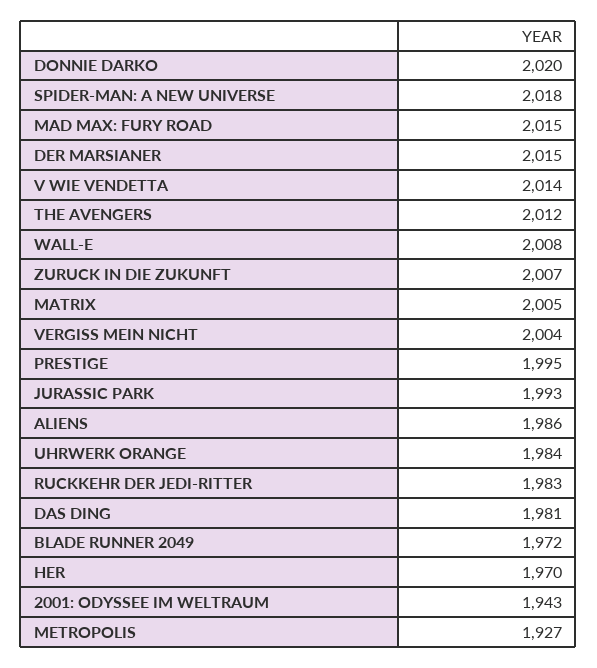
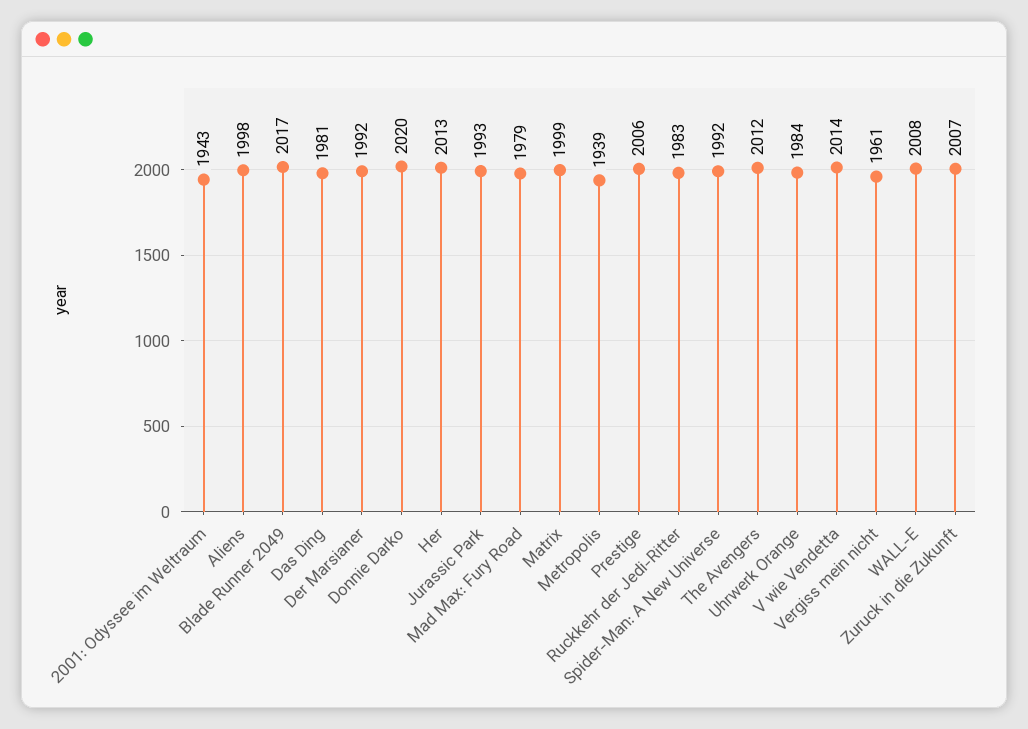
SPIDER-MAN: A NEW UNIVERSE: 2018 -> 1992
MAD MAX: FURY ROAD: 2015 -> 1979
DER MARSIANER: 2015 -> 1992
MATRIX: 2005 -> 1999
VERGISS MEIN NICHT: 2004 -> 1961
PRESTIGE: 1995 -> 2006
ALIENS: 1986 -> 1998
BLADE RUNNER 2049: 1972 -> 2017
HER: 1970 -> 2013
METROPOLIS: 1927 -> 1939

